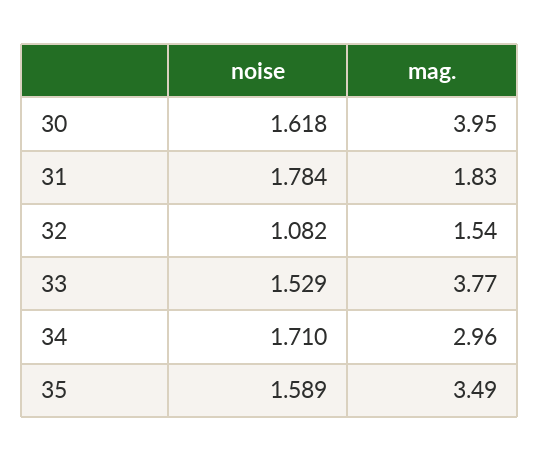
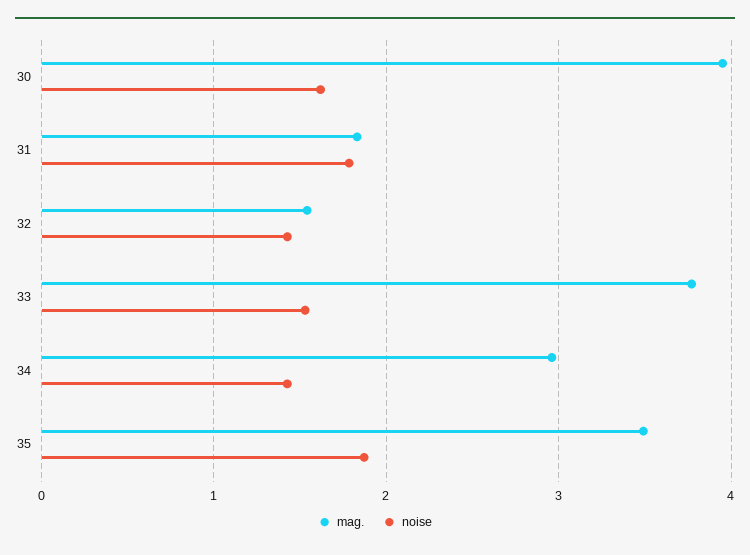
noise, 32: 1.082 -> 1.4
noise, 34: 1.71 -> 1.4
noise, 35: 1.589 -> 1.9

